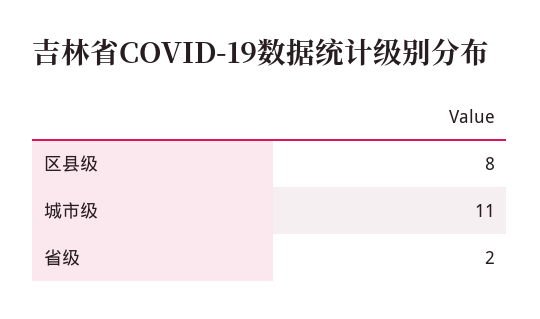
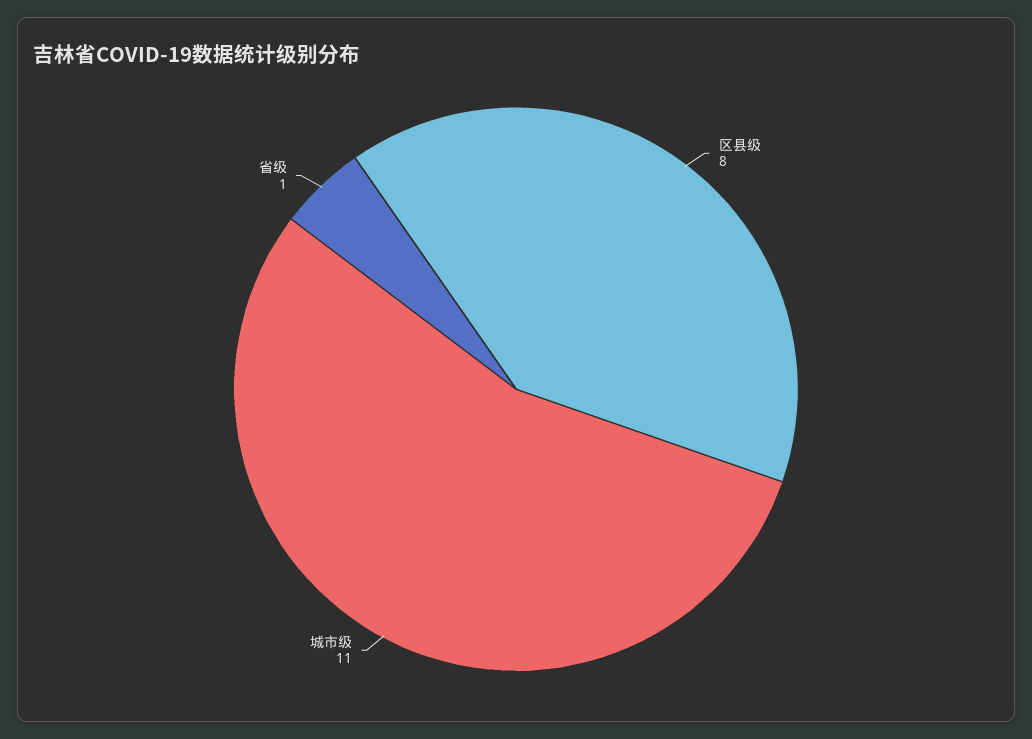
省级: 2 -> 1

